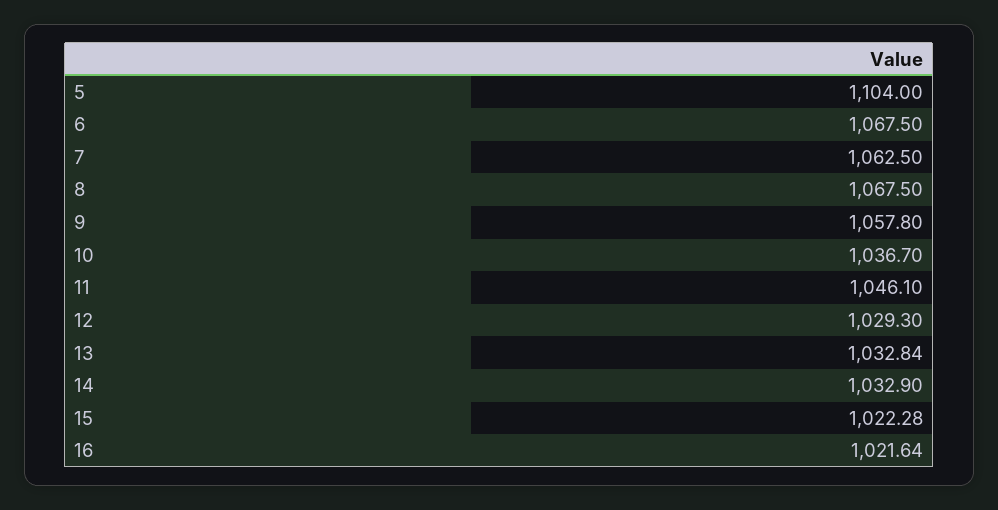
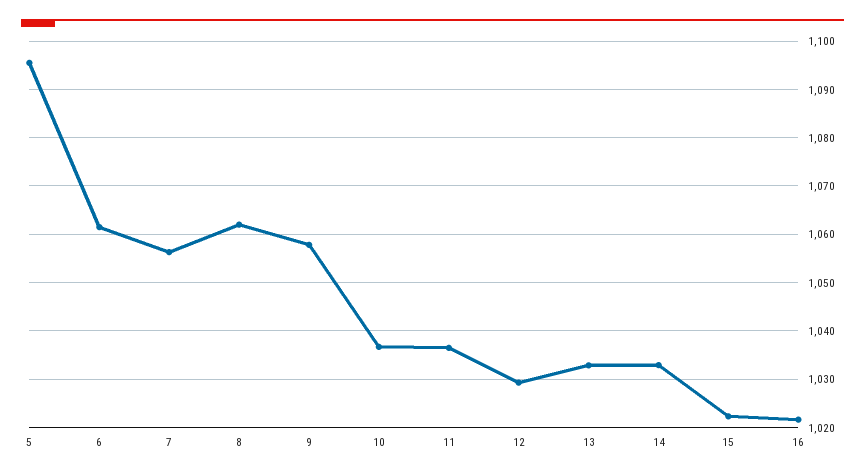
5: 1104 -> 1096
6: 1067.5 -> 1062
7: 1062.5 -> 1056
8: 1067.5 -> 1062
11: 1046.1 -> 1036

